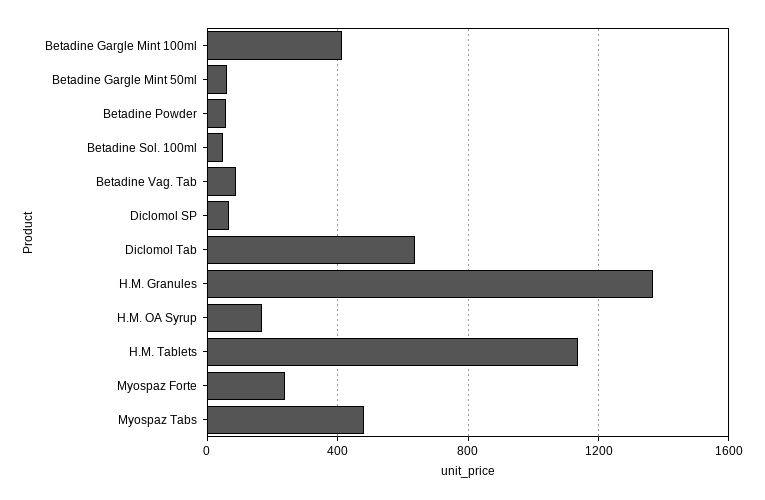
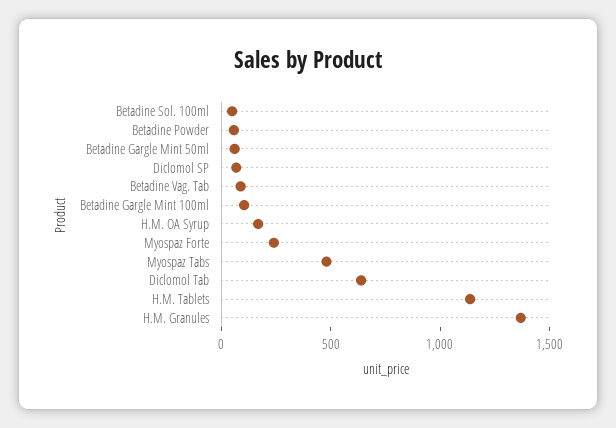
Betadine Gargle Mint 100ml: 400 -> 100

